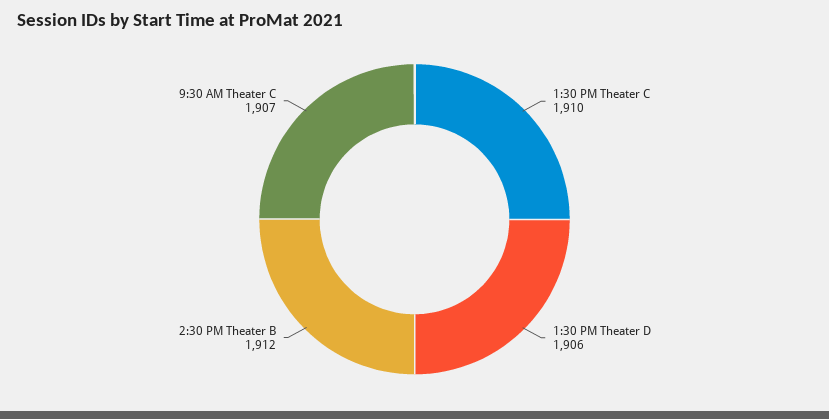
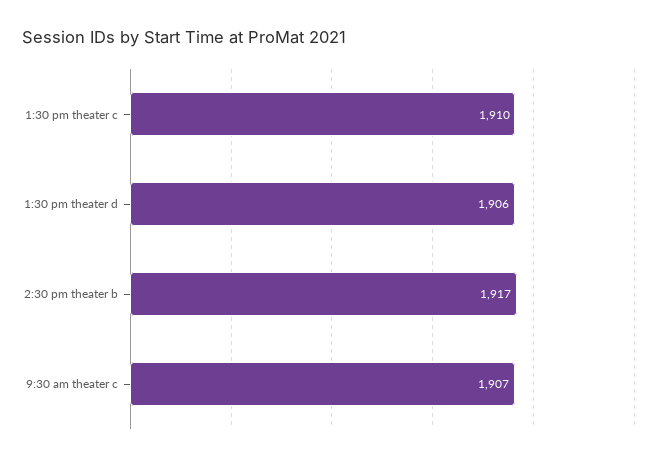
2:30 PM Theater B: 1912 -> 1917

